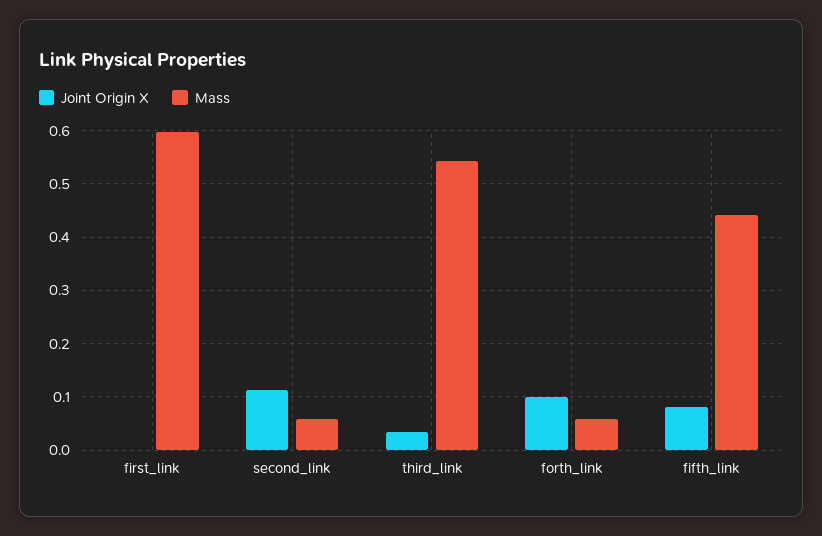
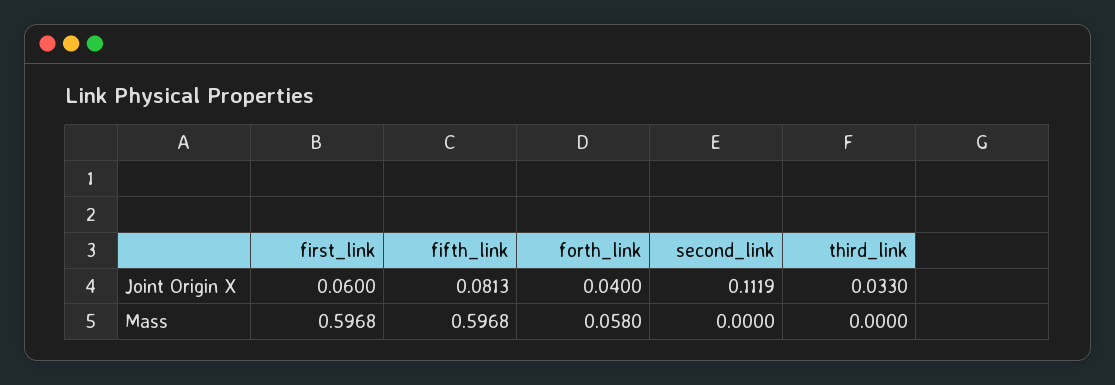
Joint Origin X, first_link: 0 -> 0.06
Mass, second_link: 0.06 -> 0
Mass, third_link: 0.54 -> 0
Joint Origin X, forth_link: 0.1 -> 0.04
Mass, fifth_link: 0.44 -> 0.5968

